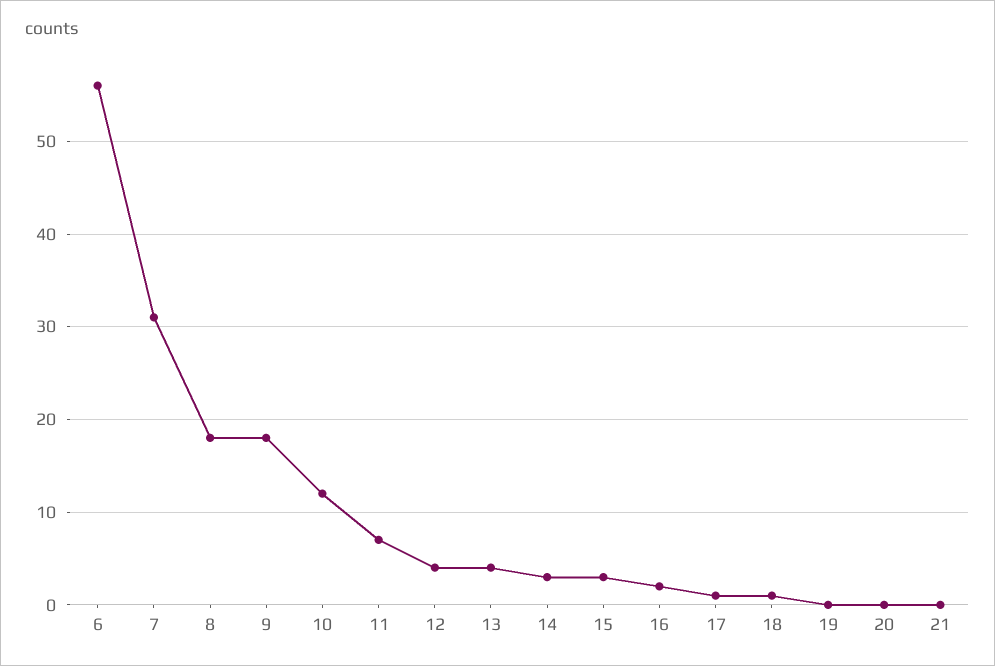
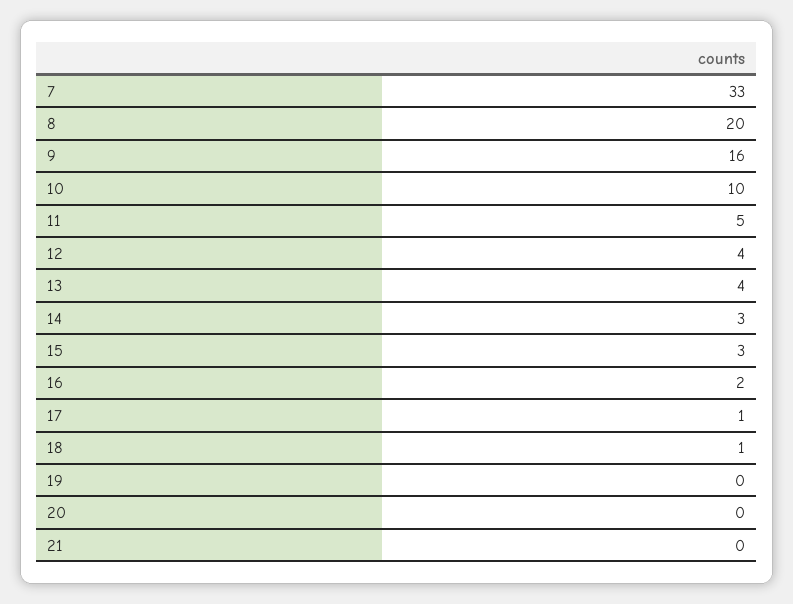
6: 56 -> none
7: 31 -> 33
8: 18 -> 20
9: 18 -> 16
10: 12 -> 10
11: 7 -> 5

